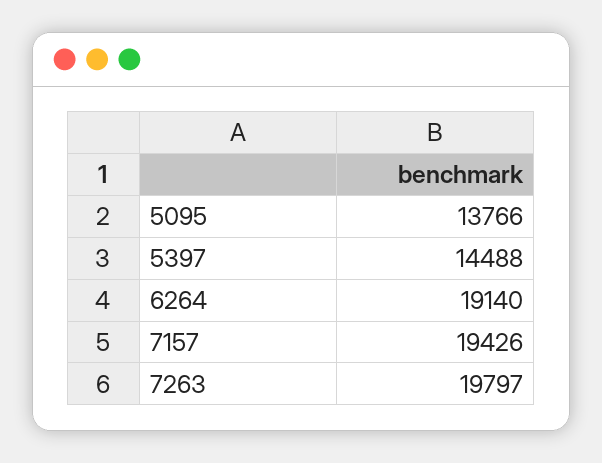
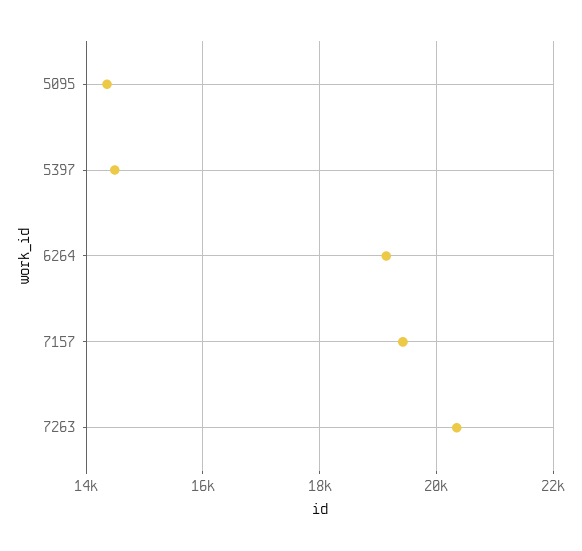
5095: 13766 -> 14400
7263: 19797 -> 20400

